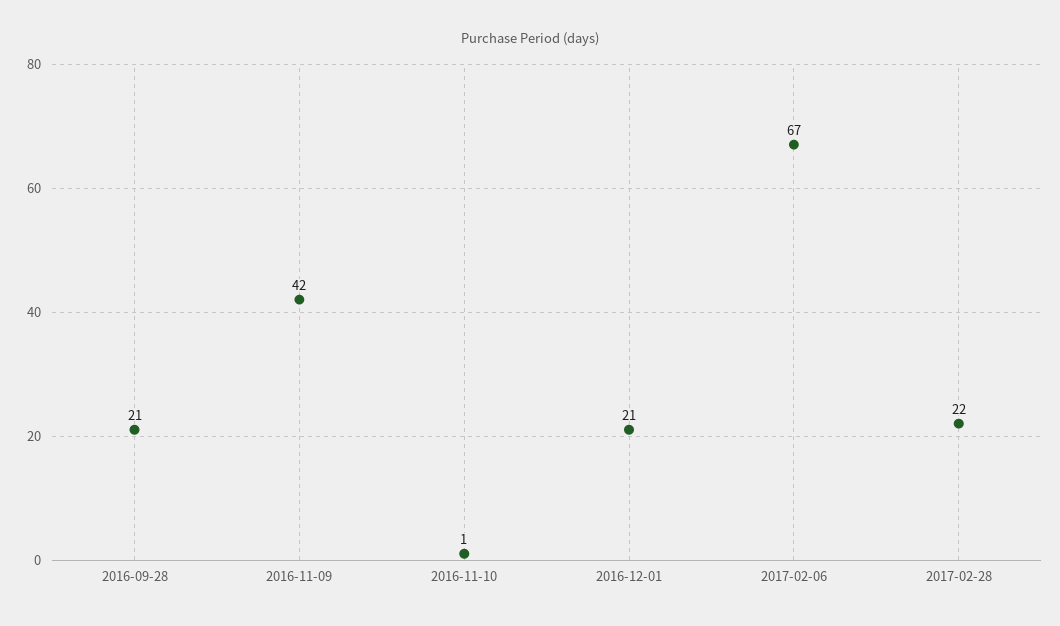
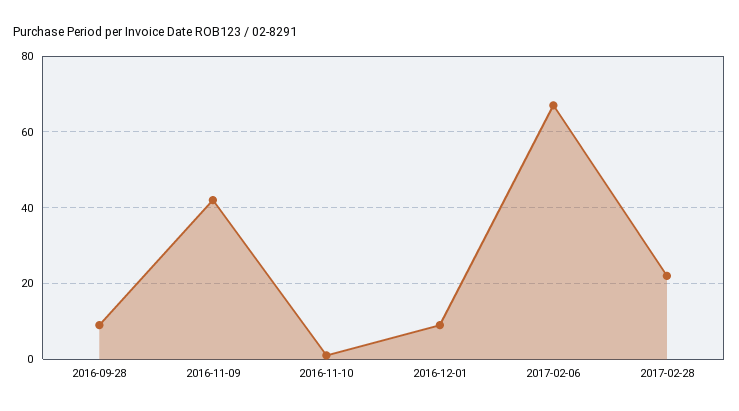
2016-09-28: 21 -> 10
2016-12-01: 21 -> 10

